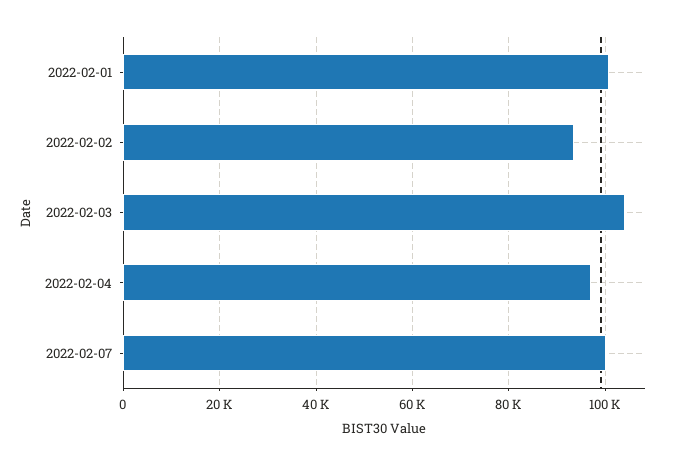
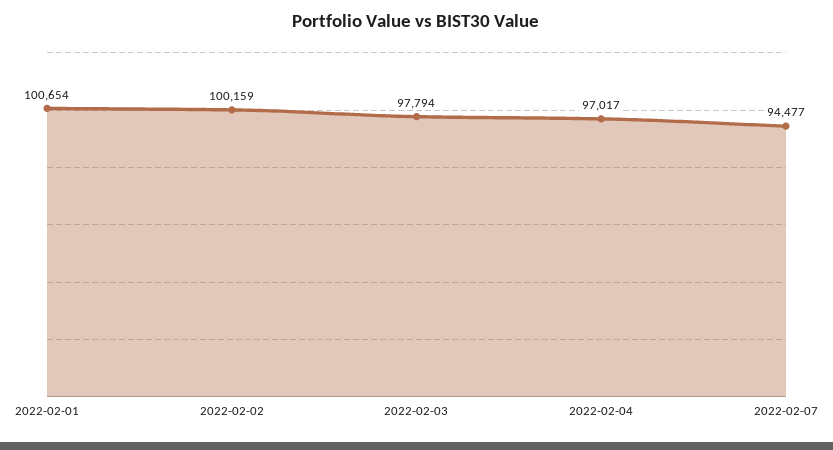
2022-02-02: 94000 -> 100159
2022-02-03: 104000 -> 97794
2022-02-07: 100000 -> 94477

